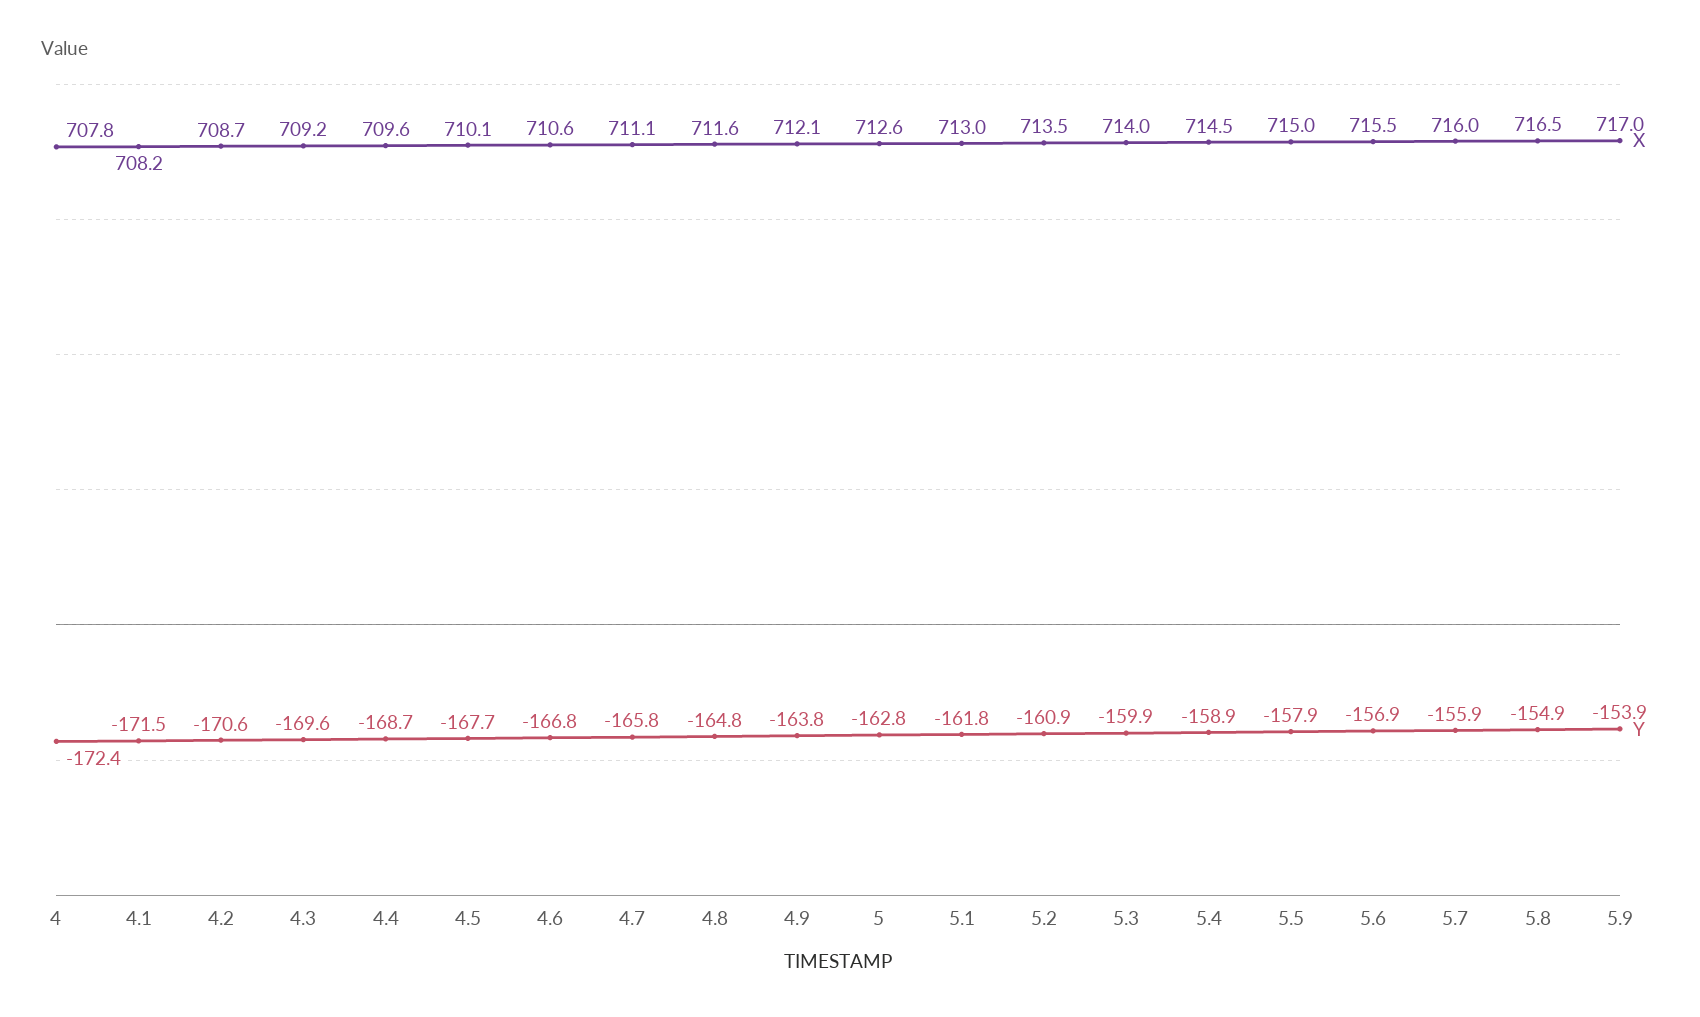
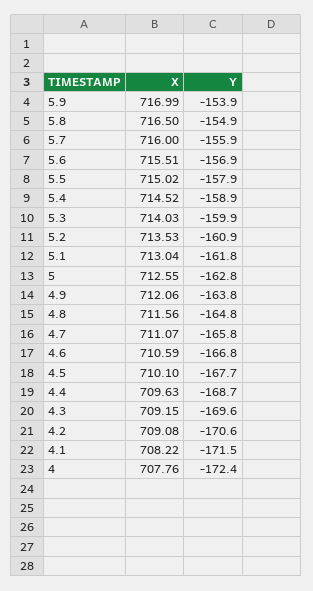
X, 4.2: 708.7 -> 709.08

